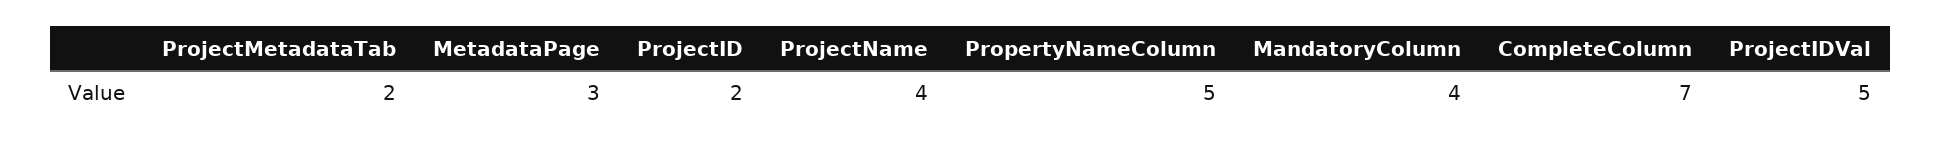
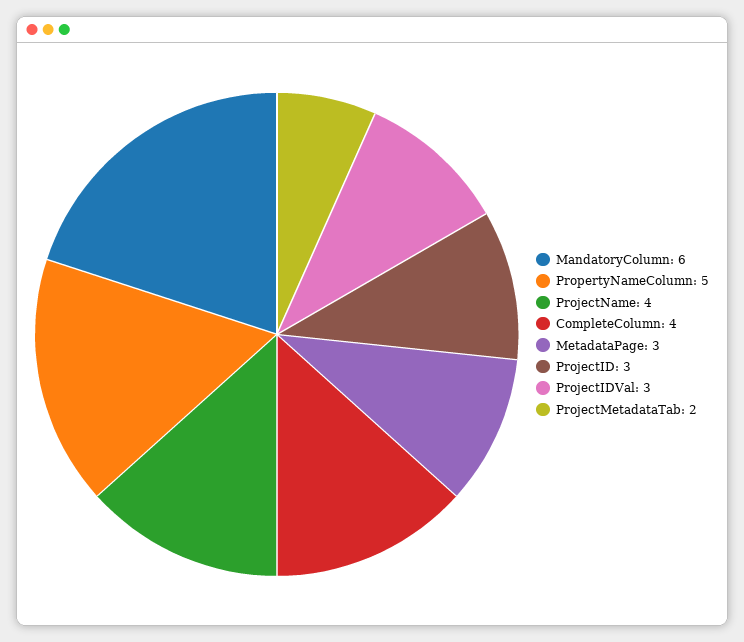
ProjectID: 2 -> 3
MandatoryColumn: 4 -> 6
CompleteColumn: 7 -> 4
ProjectIDVal: 5 -> 3

